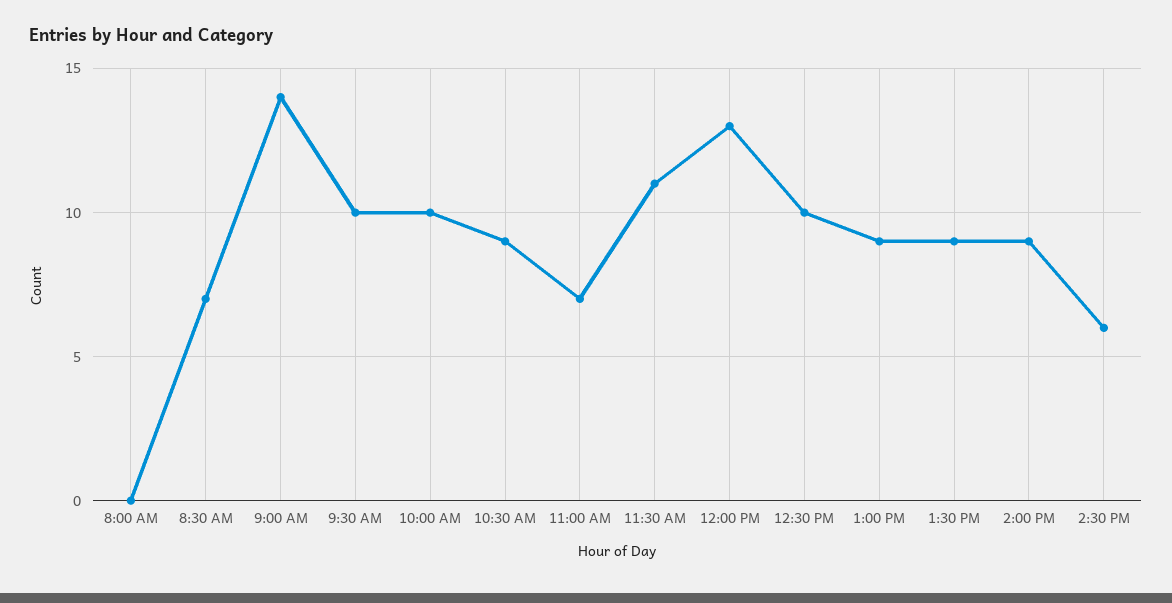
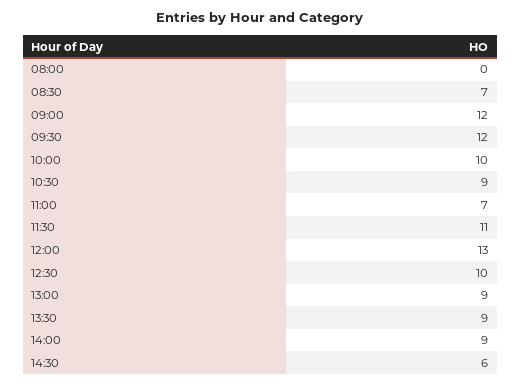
9:00 AM: 14 -> 12
9:30 AM: 10 -> 12

